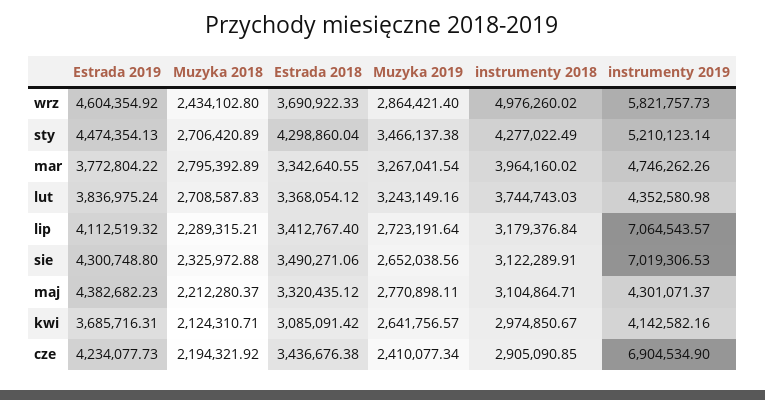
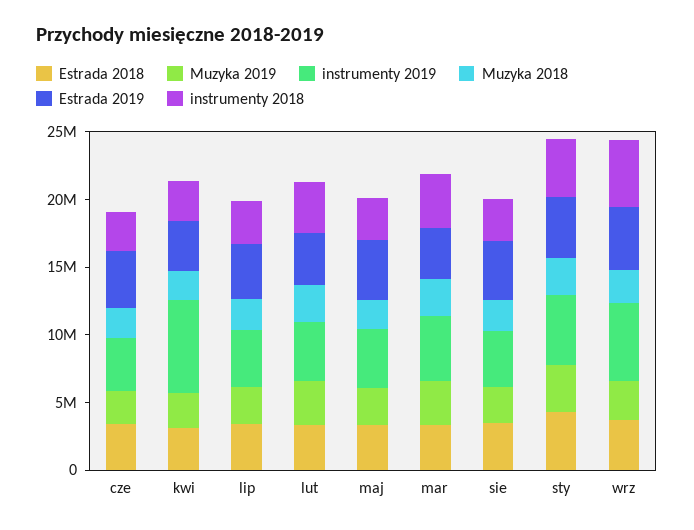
instrumenty 2019, lip: 7064543.57 -> 4000000
instrumenty 2019, sie: 7019306.53 -> 4000000
instrumenty 2019, kwi: 4142582.16 -> 7000000
instrumenty 2019, cze: 6904534.9 -> 4000000

